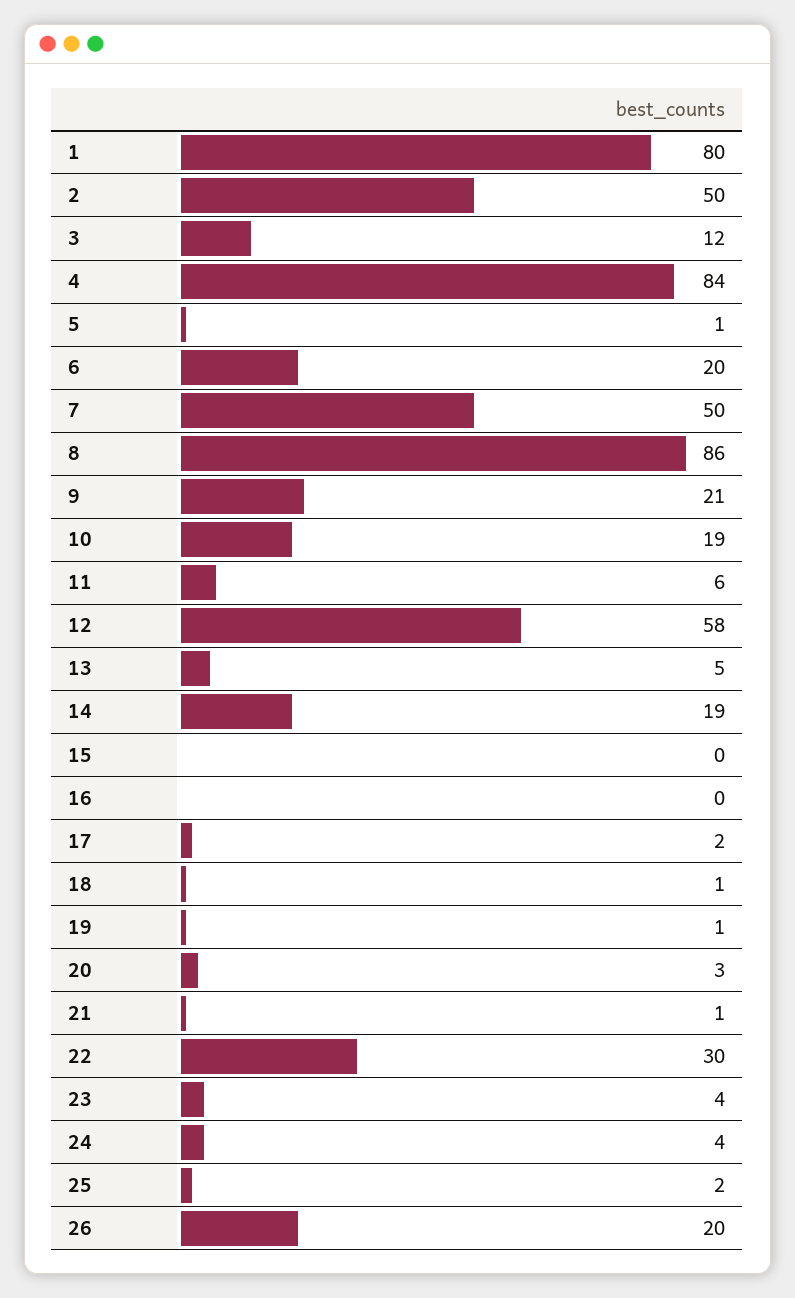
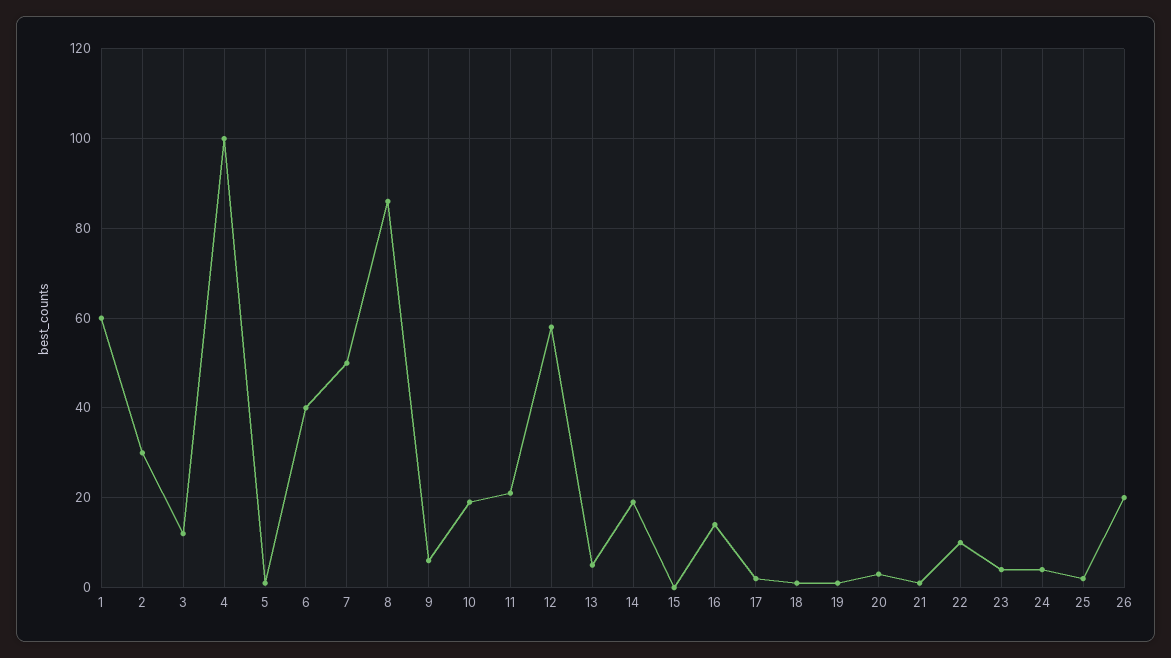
1: 80 -> 60
2: 50 -> 30
4: 84 -> 100
6: 20 -> 40
9: 21 -> 5
11: 6 -> 20
16: 0 -> 15
22: 30 -> 10

